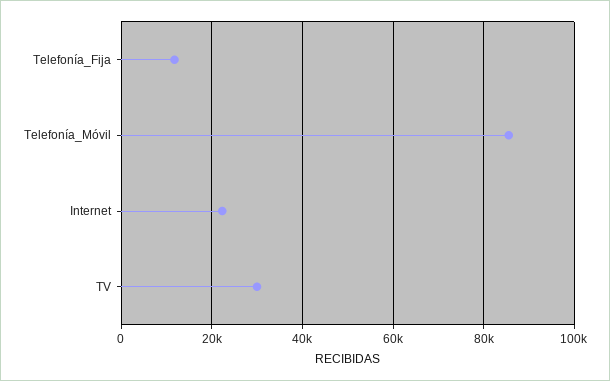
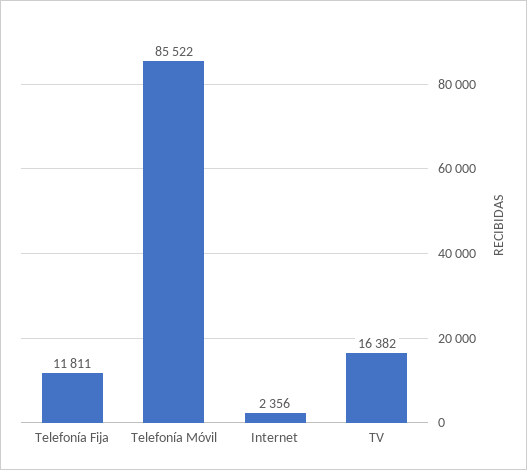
Internet: 22000 -> 2356
TV: 30000 -> 16382

